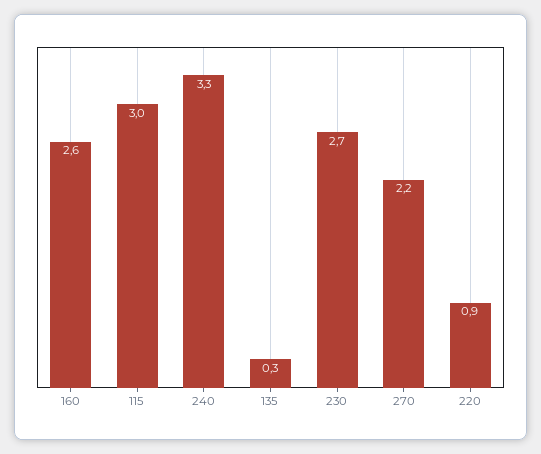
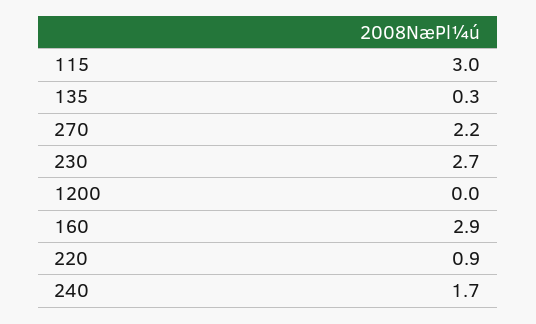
160: 2.6 -> 2.9
240: 3.3 -> 1.7
1200: none -> 0

